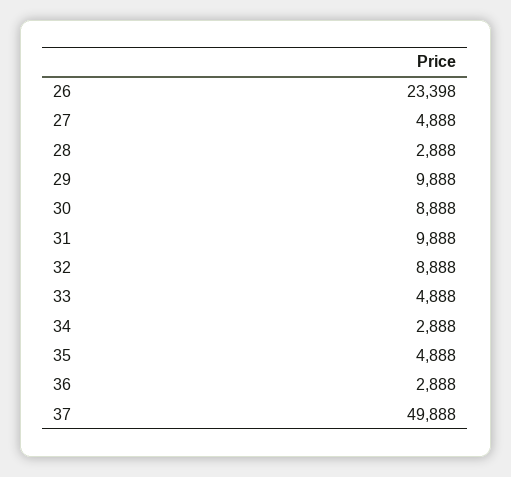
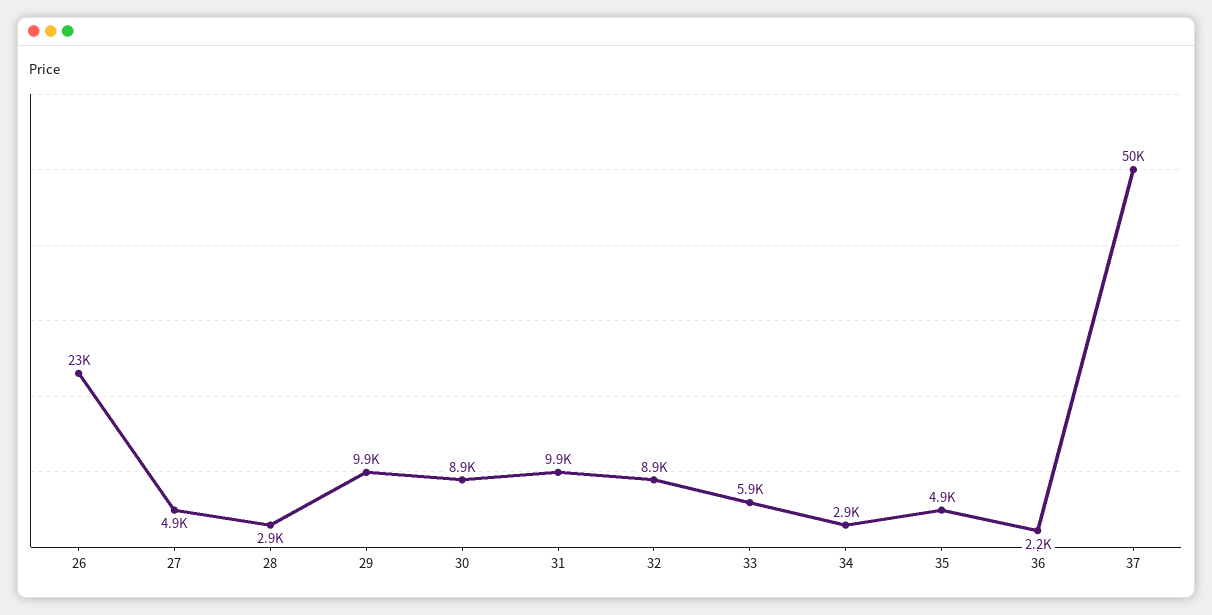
33: 4888 -> 5900
36: 2888 -> 2200

